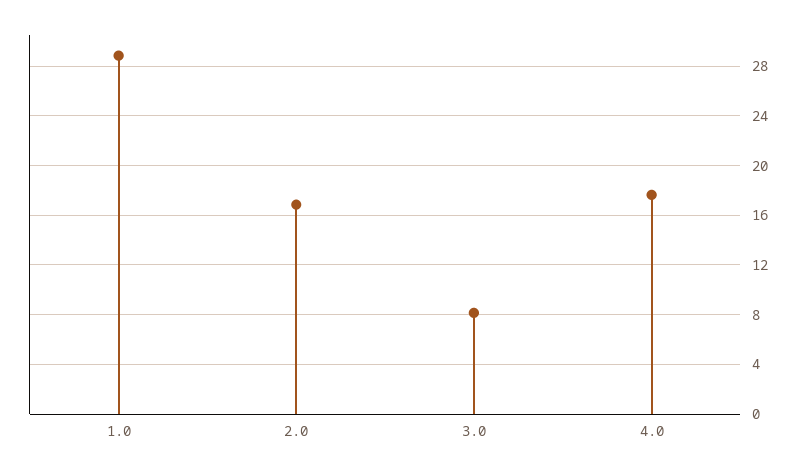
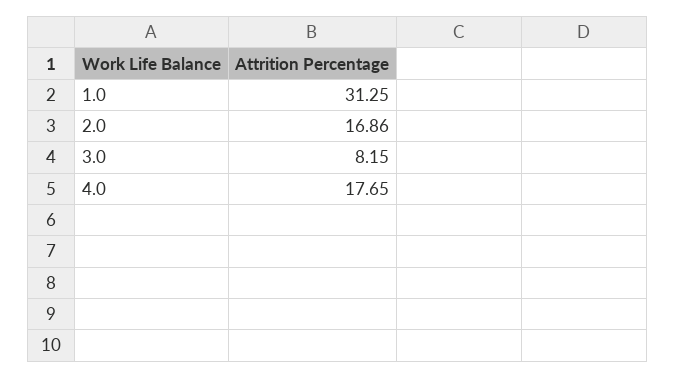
1.0: 29 -> 31.25

